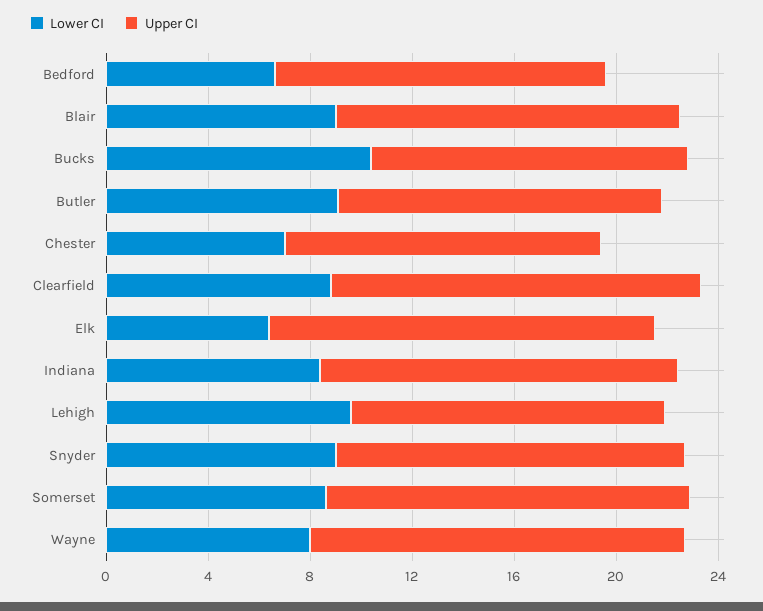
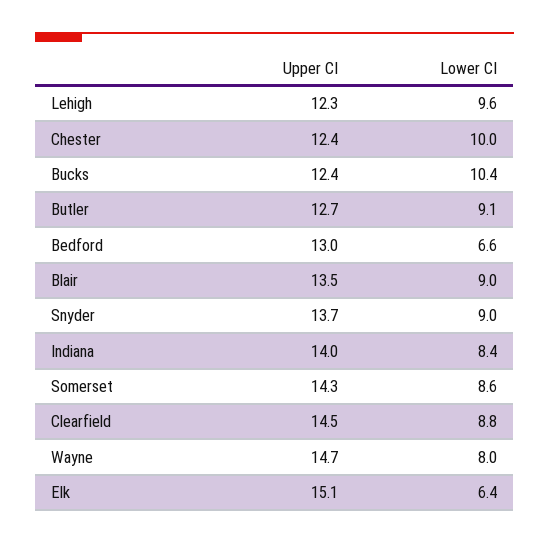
Lower CI, Chester: 7 -> 10

